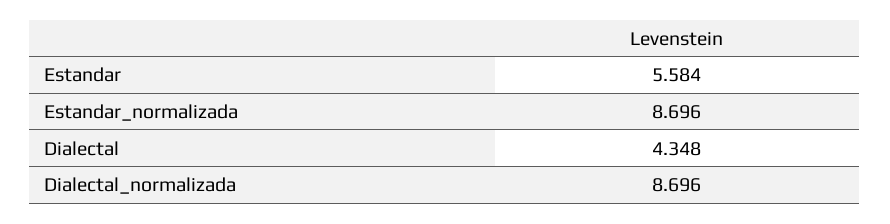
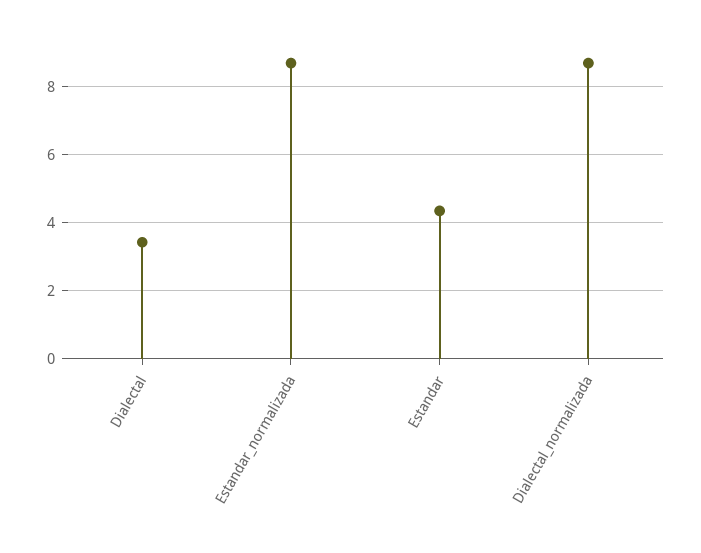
Estandar: 5.584 -> 4.4
Dialectal: 4.348 -> 3.4

